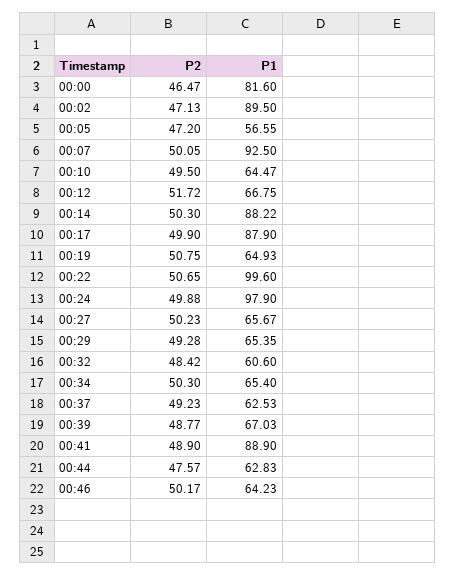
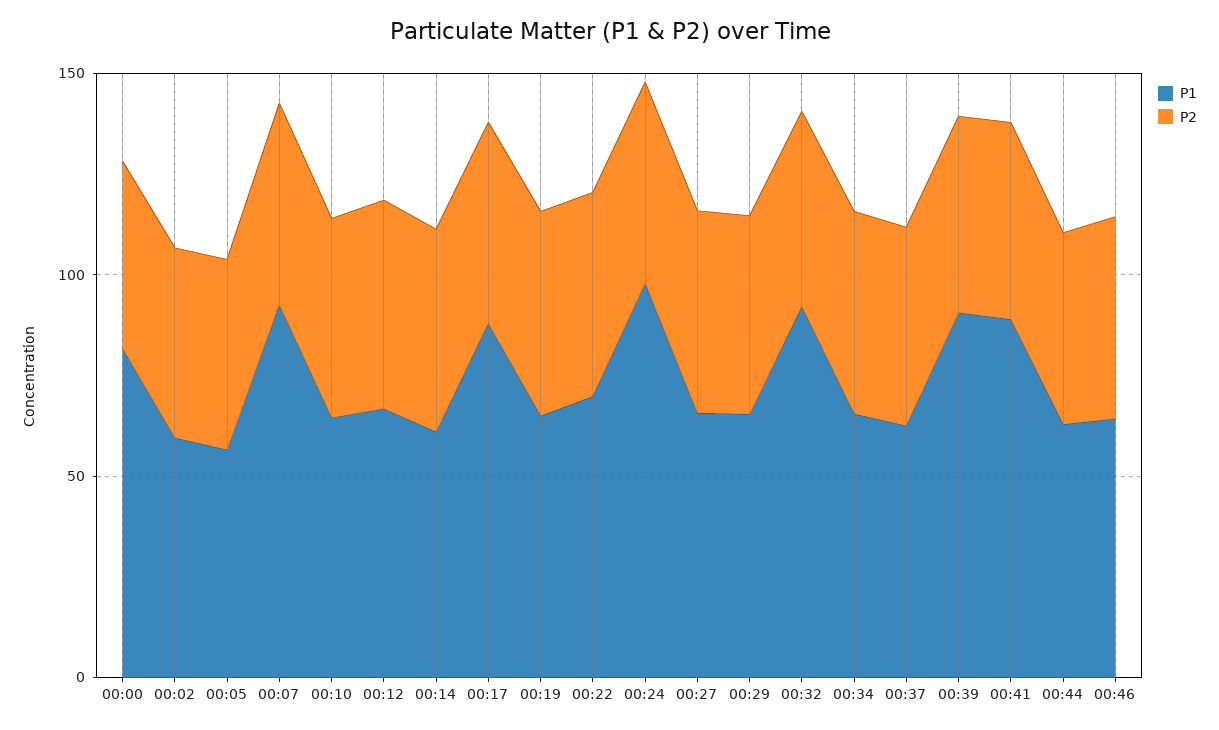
P1, 00:02: 89.5 -> 60
P1, 00:14: 88.22 -> 60
P1, 00:22: 99.6 -> 70
P1, 00:32: 60.6 -> 90
P1, 00:39: 67.03 -> 90

